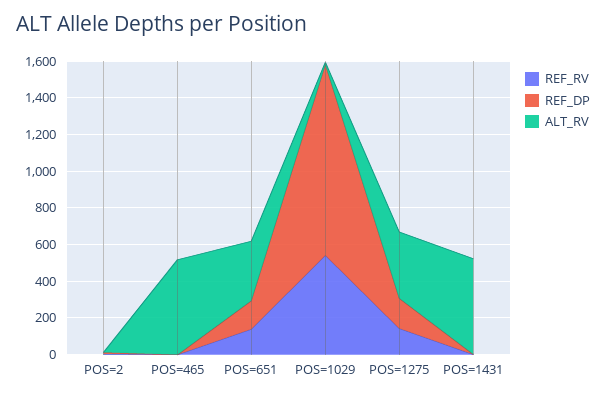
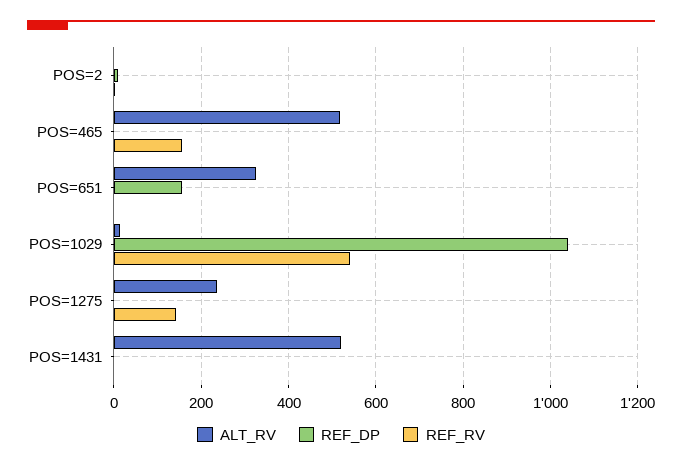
REF_RV, POS=465: 0 -> 160
REF_RV, POS=651: 150 -> 0
REF_DP, POS=1275: 150 -> 0
ALT_RV, POS=1275: 350 -> 240

